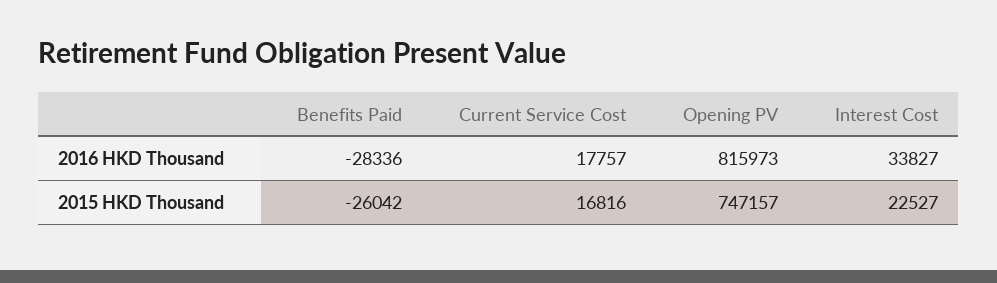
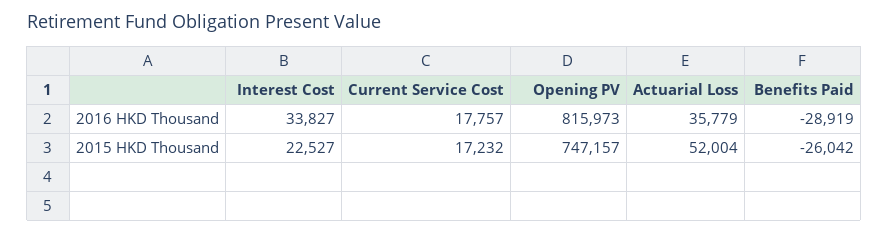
Benefits Paid, 2016 HKD Thousand: -28336 -> -28919
Current Service Cost, 2015 HKD Thousand: 16816 -> 17232
Actuarial Loss, 2016 HKD Thousand: none -> 35779
Actuarial Loss, 2015 HKD Thousand: none -> 52004

